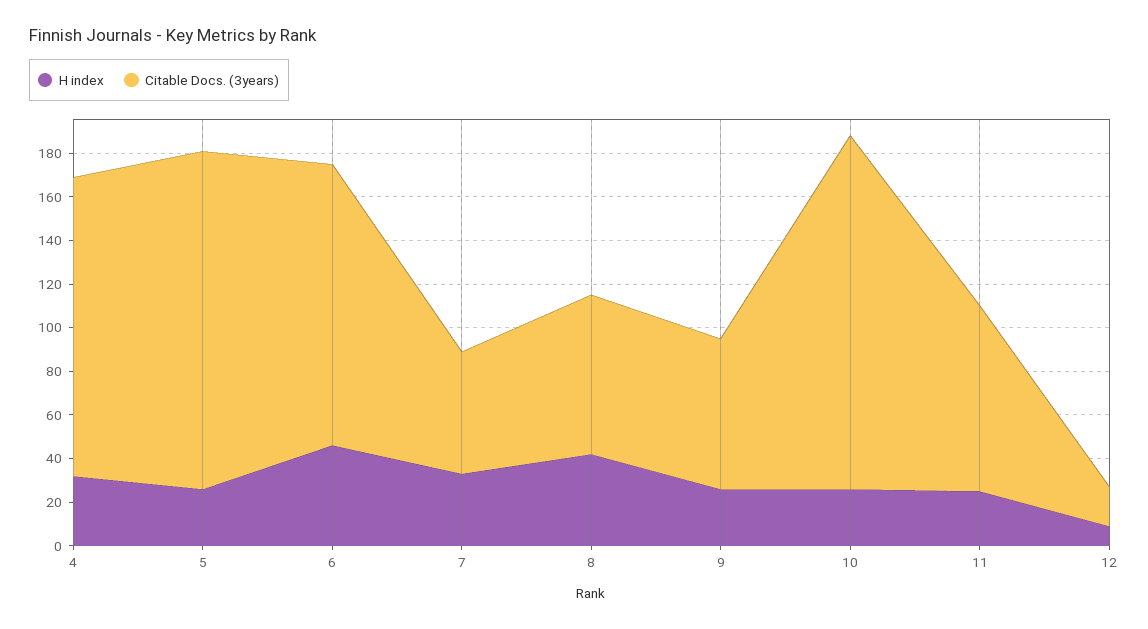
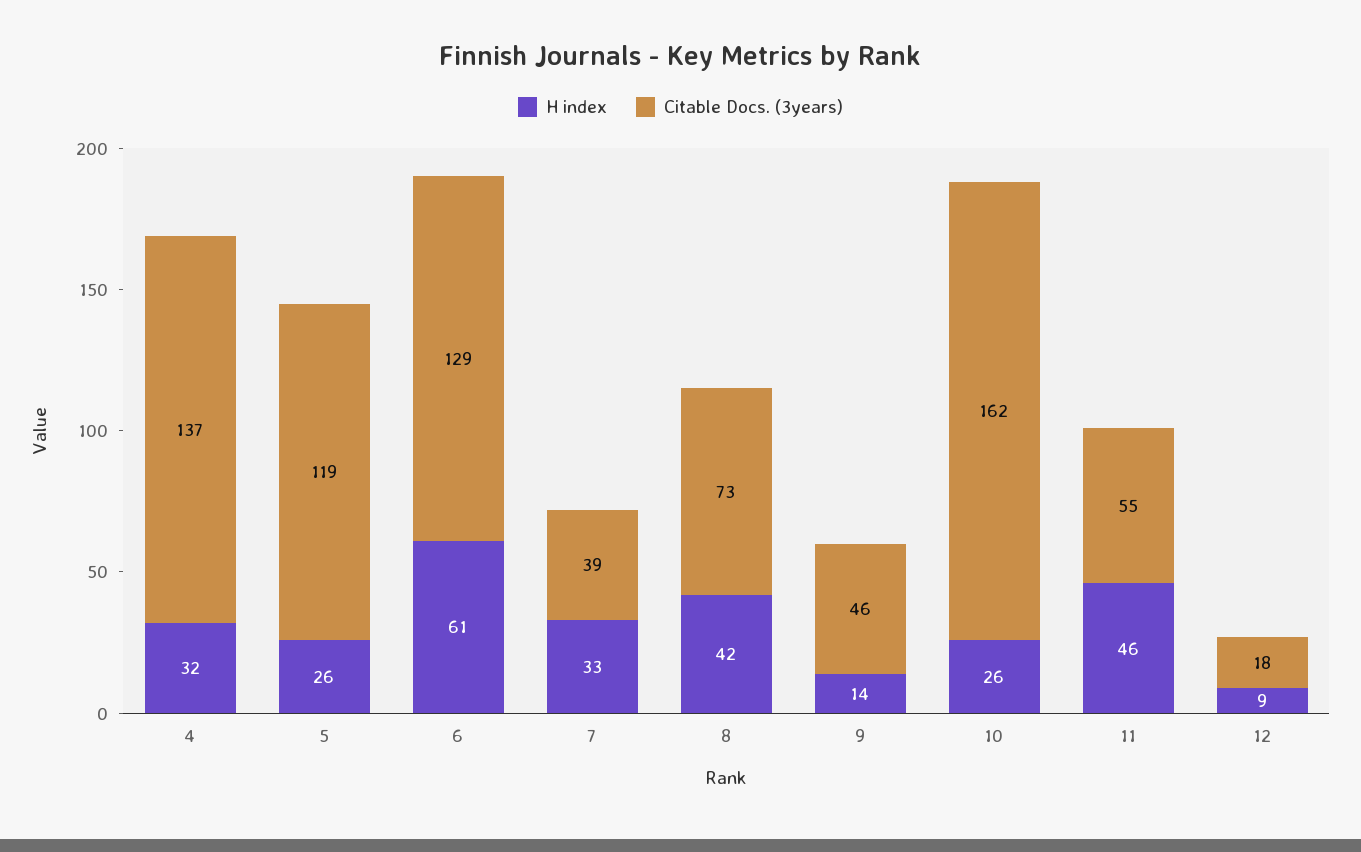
Citable Docs. (3years), 5: 155 -> 119
H index, 6: 45 -> 61
Citable Docs. (3years), 7: 55 -> 39
H index, 9: 25 -> 14
Citable Docs. (3years), 9: 70 -> 46
H index, 11: 25 -> 46
Citable Docs. (3years), 11: 85 -> 55

